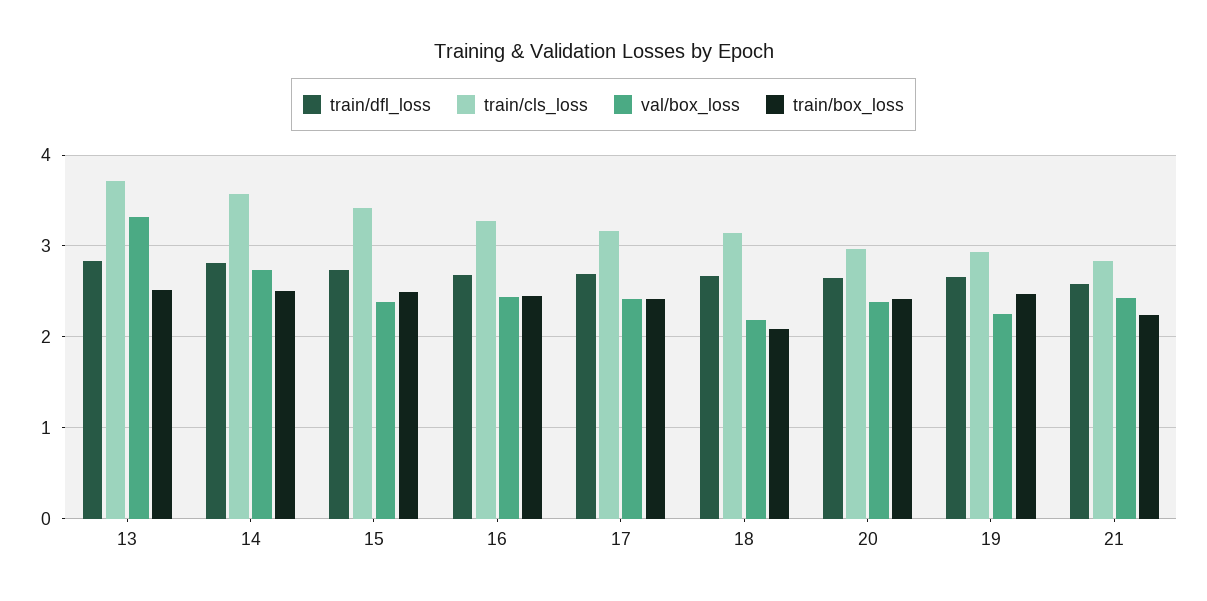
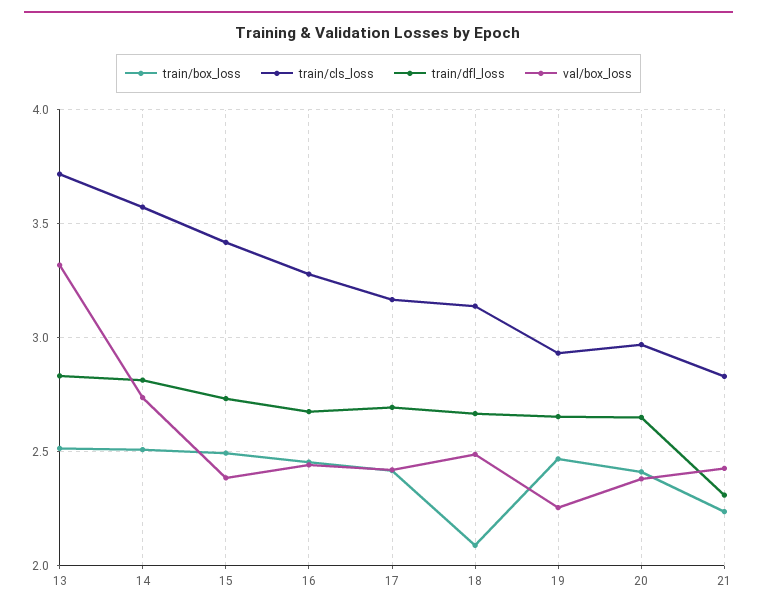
val/box_loss, 18: 2.2 -> 2.5
train/dfl_loss, 21: 2.6 -> 2.3

